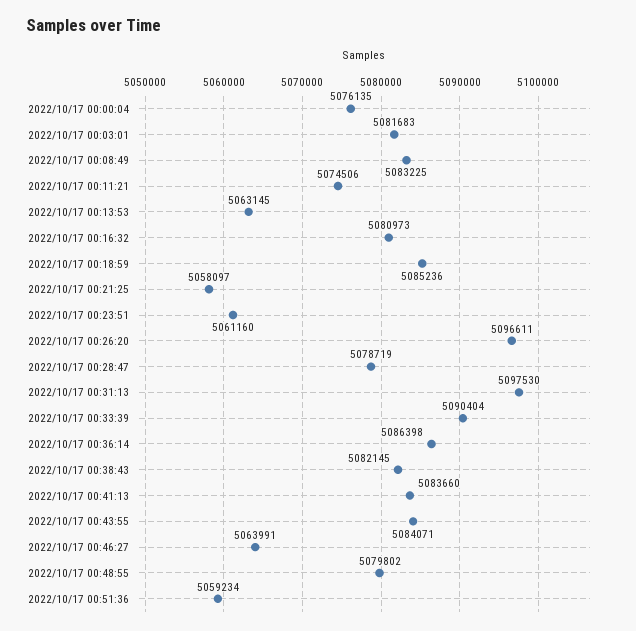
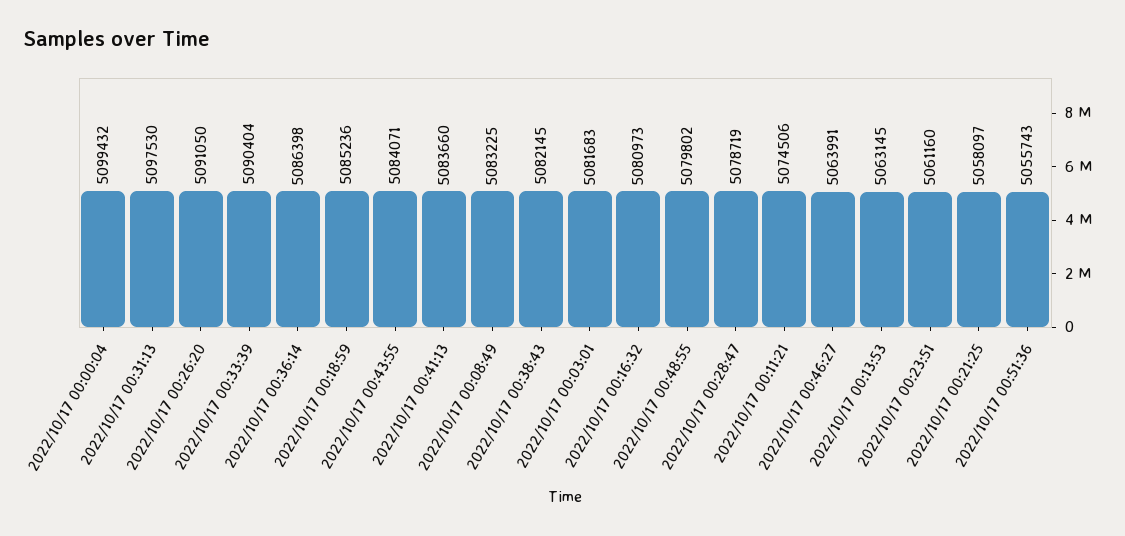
2022/10/17 00:00:04: 5076135 -> 5099432
2022/10/17 00:26:20: 5096611 -> 5091050
2022/10/17 00:51:36: 5059234 -> 5055743

